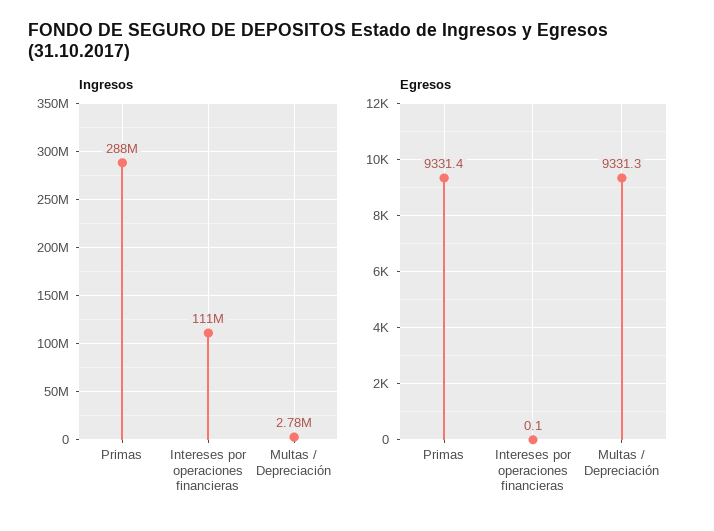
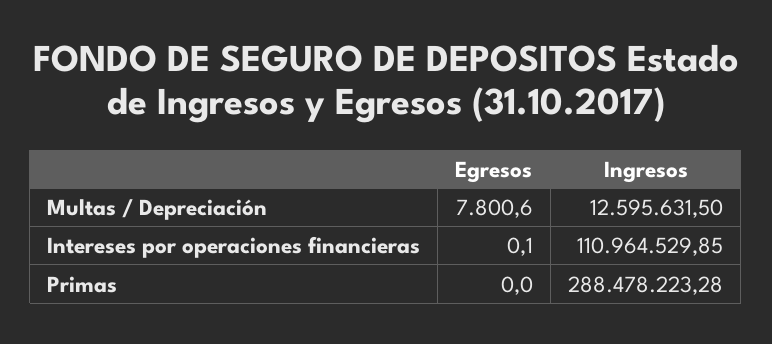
Ingresos, Multas / Depreciación: 2780000 -> 12595631.5
Egresos, Primas: 9331.4 -> 0
Egresos, Multas / Depreciación: 9331.3 -> 7800.6

